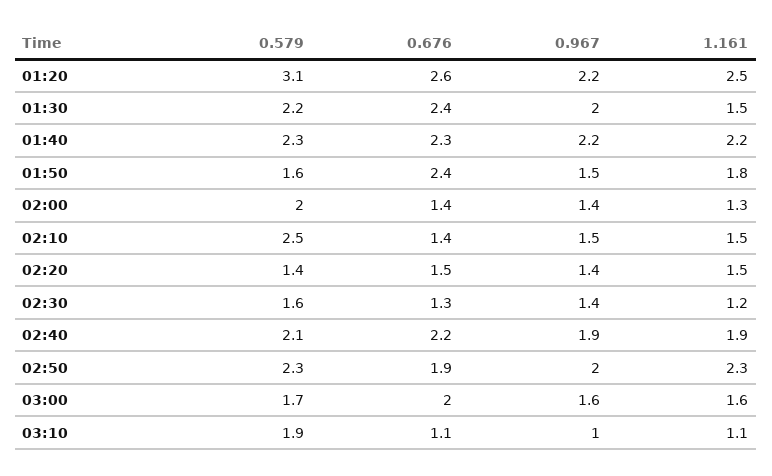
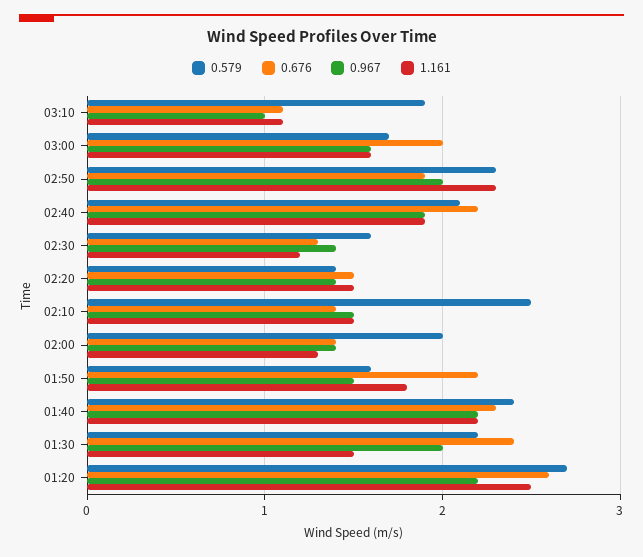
0.579, 01:20: 3.1 -> 2.7
0.579, 01:40: 2.3 -> 2.4
0.676, 01:50: 2.4 -> 2.2

